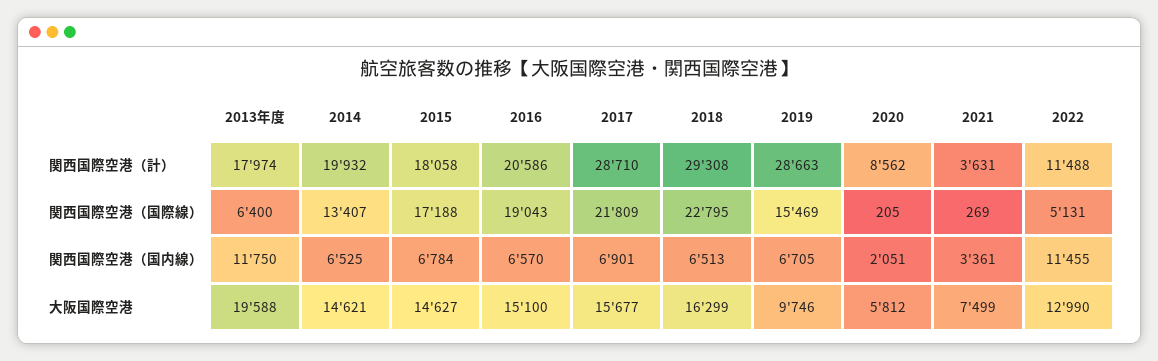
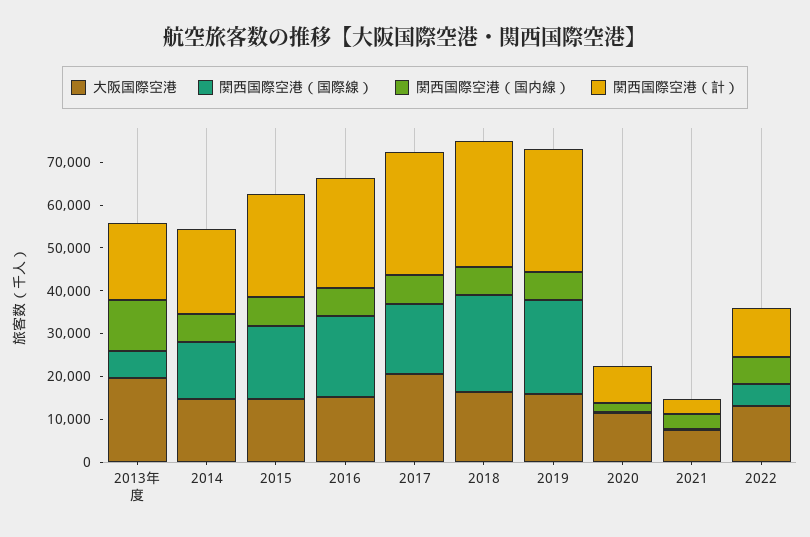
関西国際空港（計）, 2015: 18058 -> 24000
関西国際空港（計）, 2016: 20586 -> 26000
関西国際空港（国際線）, 2017: 21809 -> 16000
関西国際空港（国際線）, 2019: 15469 -> 22000
関西国際空港（国内線）, 2022: 11455 -> 6000
大阪国際空港, 2017: 15677 -> 20000
大阪国際空港, 2019: 9746 -> 16000
大阪国際空港, 2020: 5812 -> 12000

